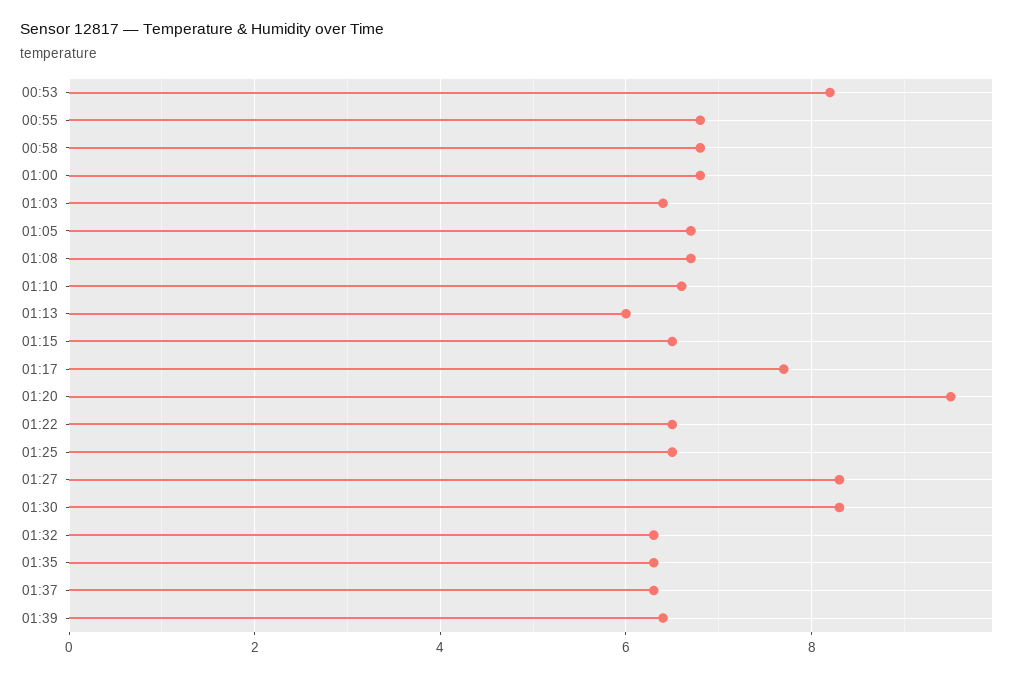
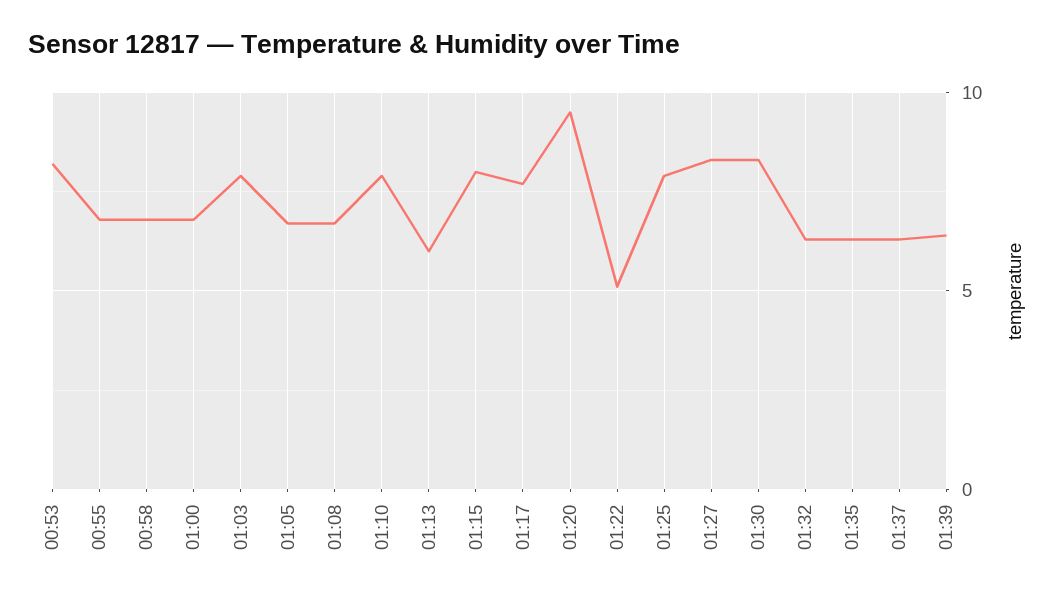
01:03: 6.5 -> 8
01:10: 6.5 -> 8
01:15: 6.5 -> 8
01:22: 6.5 -> 5
01:25: 6.5 -> 8

